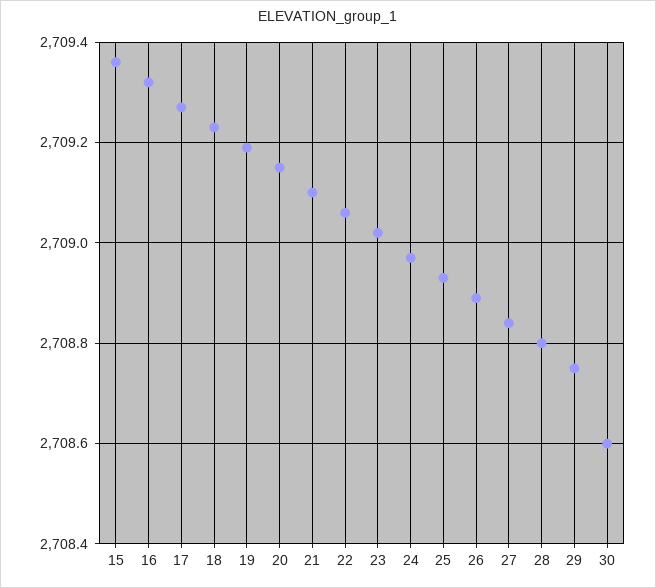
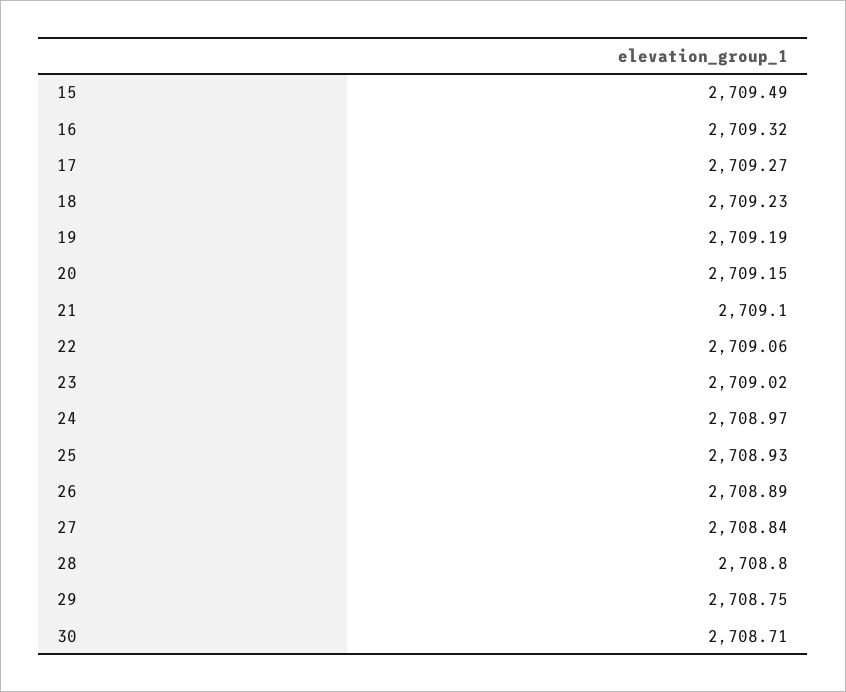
15: 2709.35 -> 2709.49
30: 2708.6 -> 2708.71

